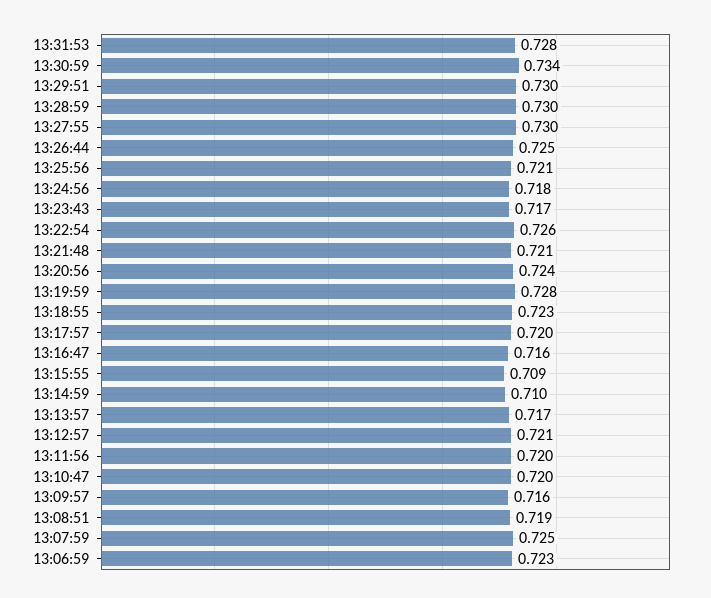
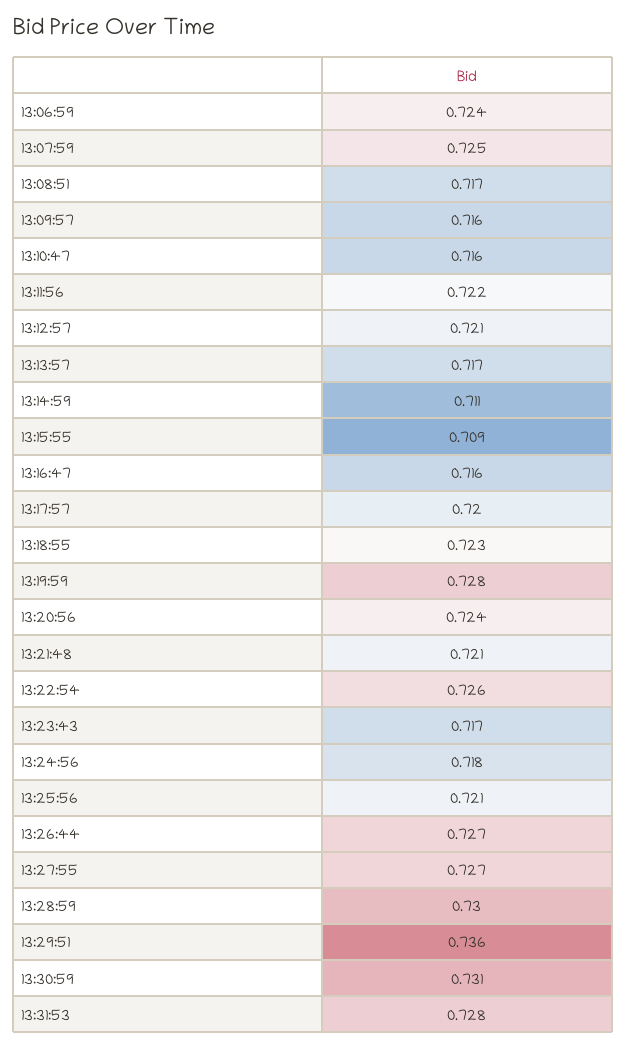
13:30:59: 0.734 -> 0.731
13:29:51: 0.73 -> 0.736
13:27:55: 0.73 -> 0.727
13:26:44: 0.725 -> 0.727
13:14:59: 0.71 -> 0.711
13:11:56: 0.72 -> 0.722
13:10:47: 0.72 -> 0.716
13:08:51: 0.719 -> 0.717
13:06:59: 0.723 -> 0.724

